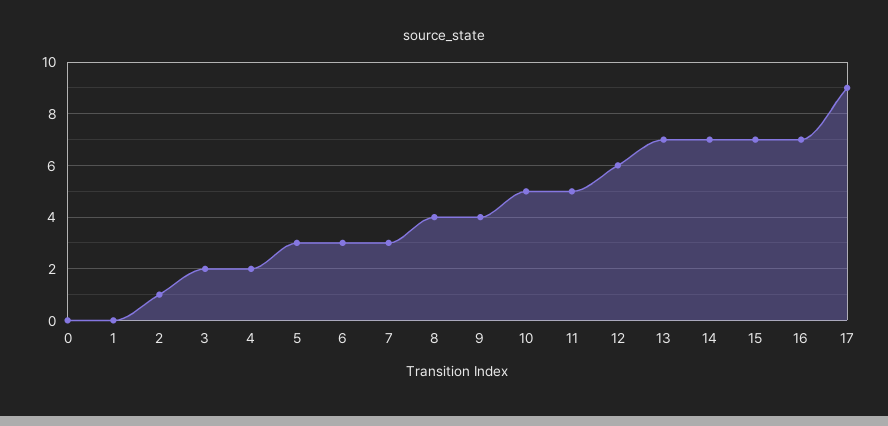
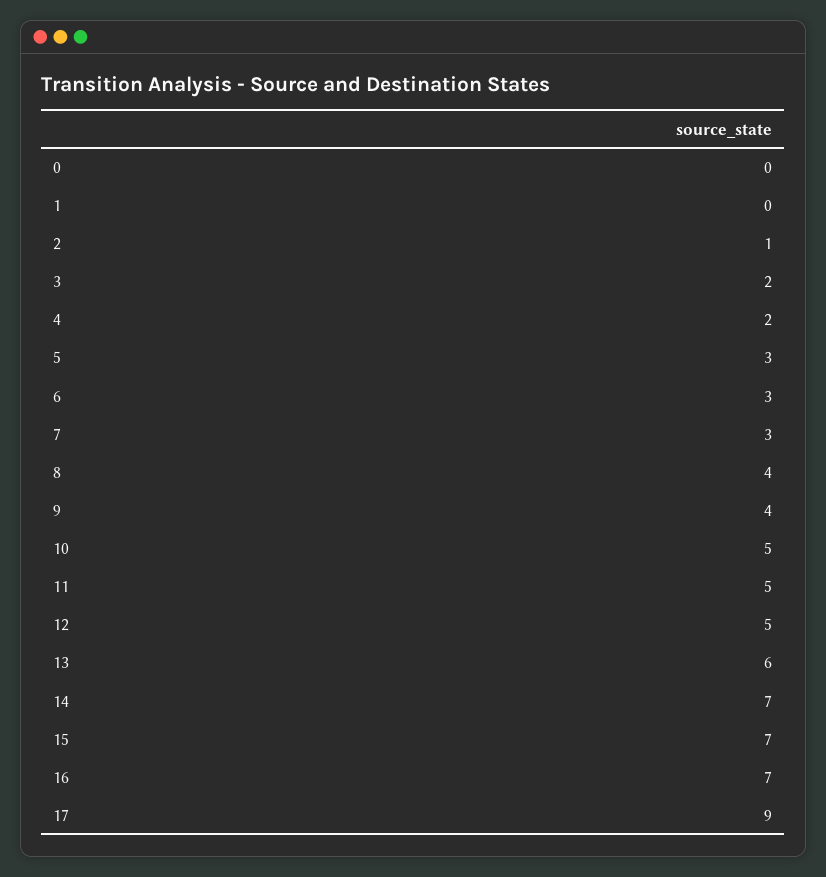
12: 6 -> 5
13: 7 -> 6

